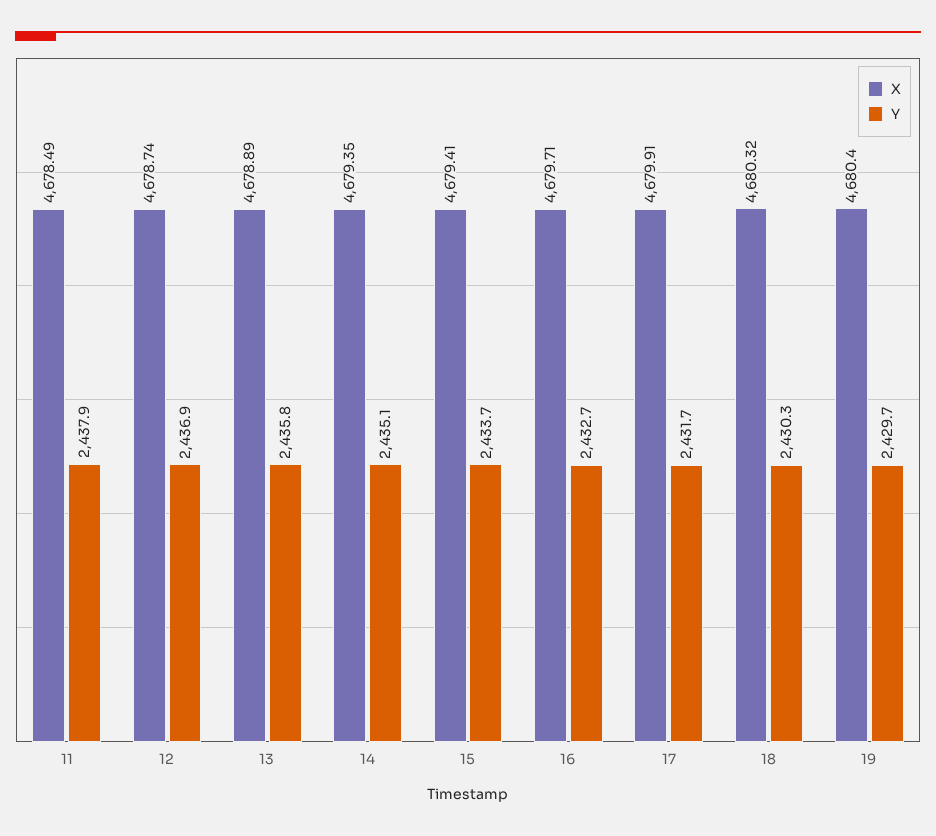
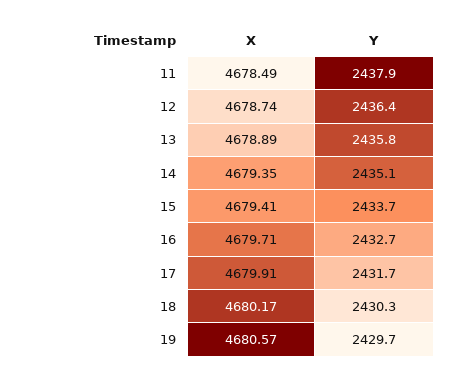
Y, 12: 2436.9 -> 2436.4
X, 18: 4680.32 -> 4680.17
X, 19: 4680.4 -> 4680.57

